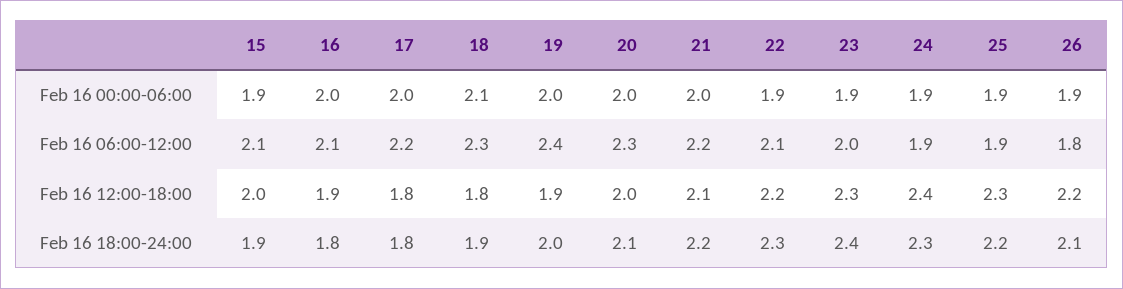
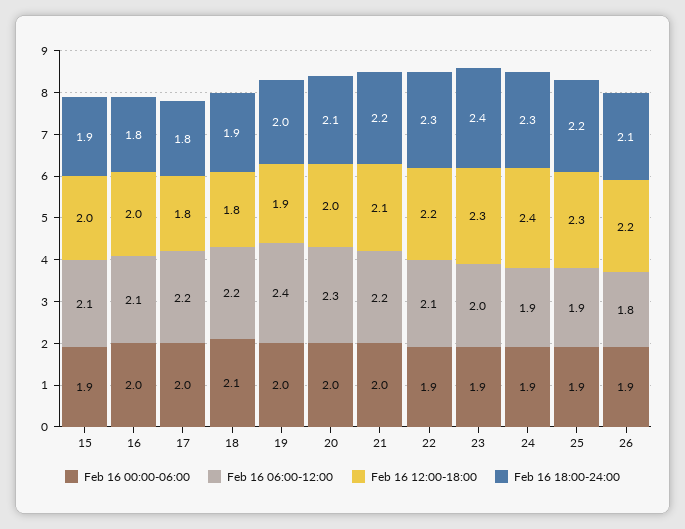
Feb 16 06:00-12:00, 18: 2.3 -> 2.2
Feb 16 12:00-18:00, 16: 1.9 -> 2

